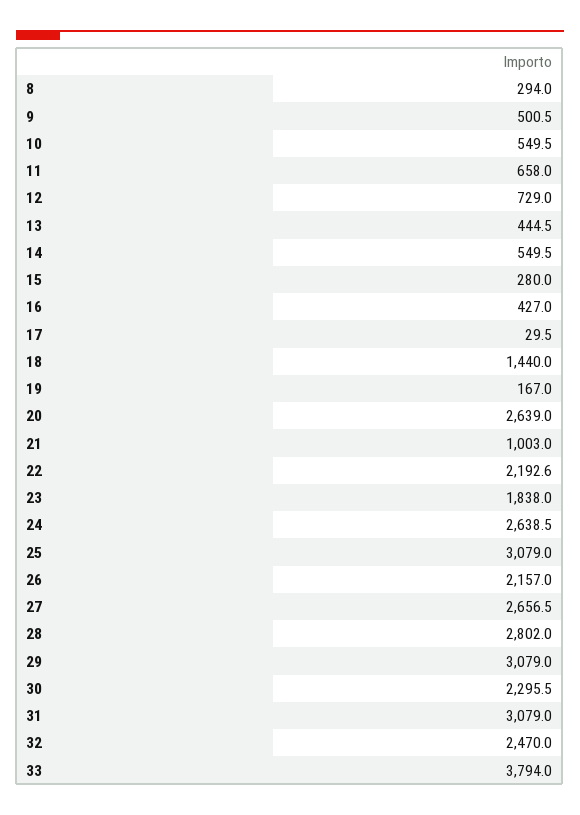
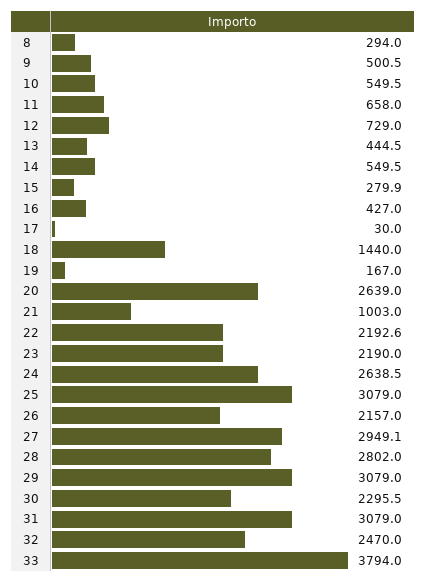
15: 280 -> 279.9
17: 29.5 -> 30
23: 1838 -> 2190
27: 2656.5 -> 2949.1

